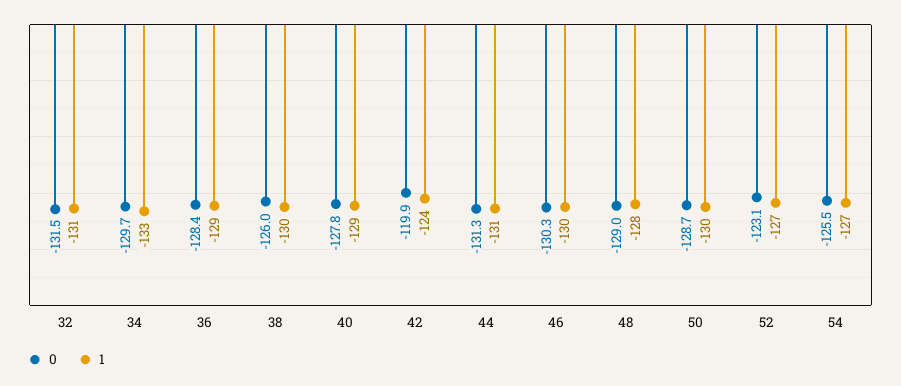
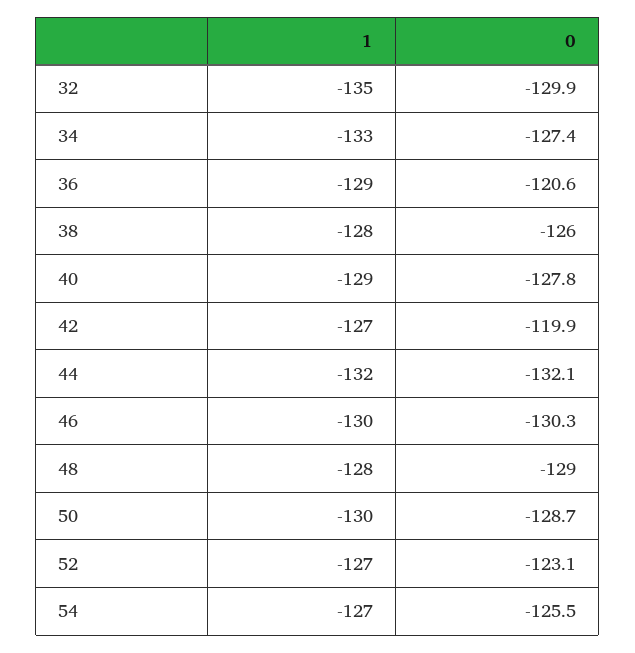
0, 32: -131.5 -> -129.9
1, 32: -131 -> -135
0, 34: -129.7 -> -127.4
0, 36: -128.4 -> -120.6
1, 38: -130 -> -128
1, 42: -124 -> -127
0, 44: -131.3 -> -132.1
1, 44: -131 -> -132

